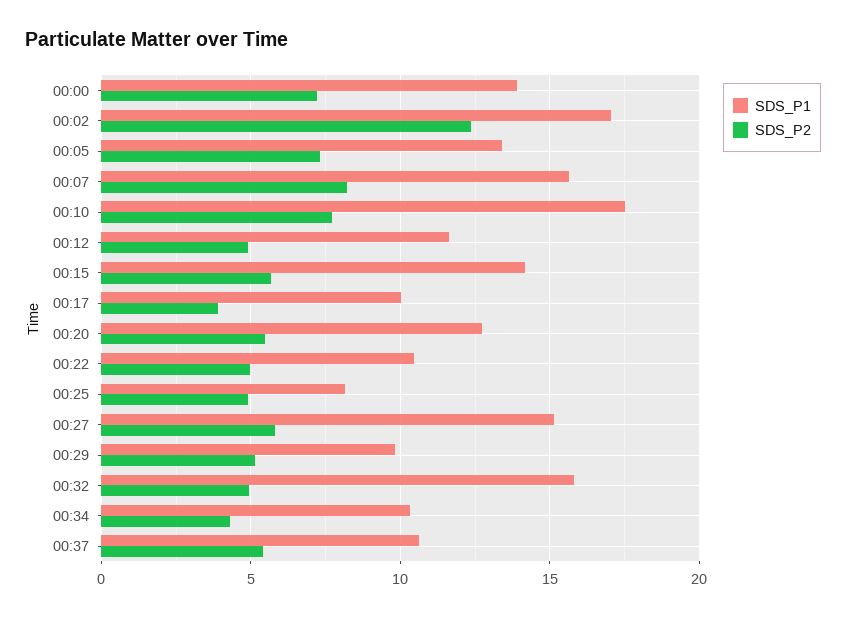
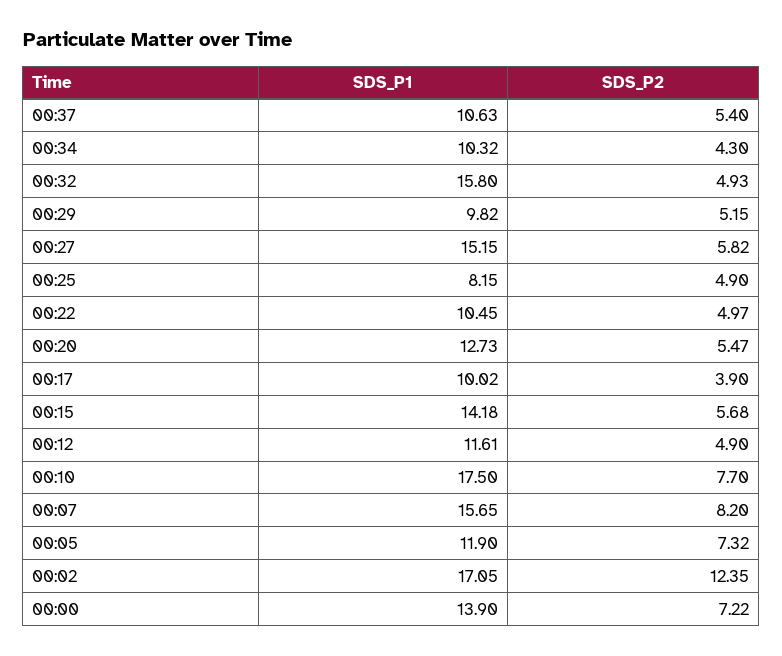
SDS_P1, 00:05: 13.5 -> 11.9

